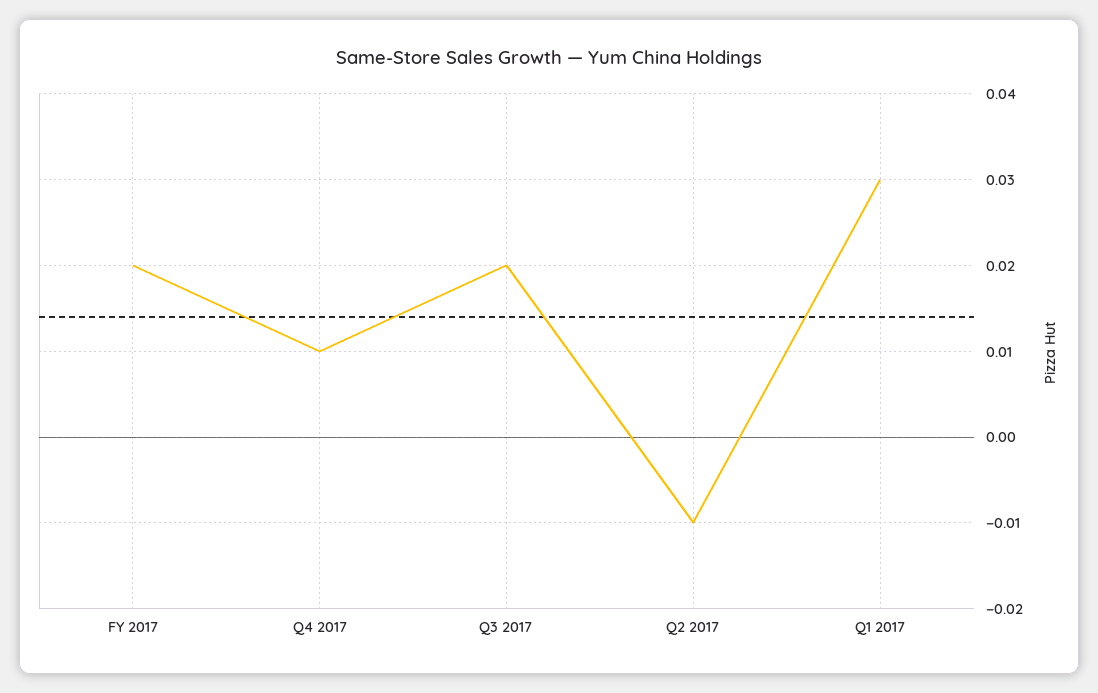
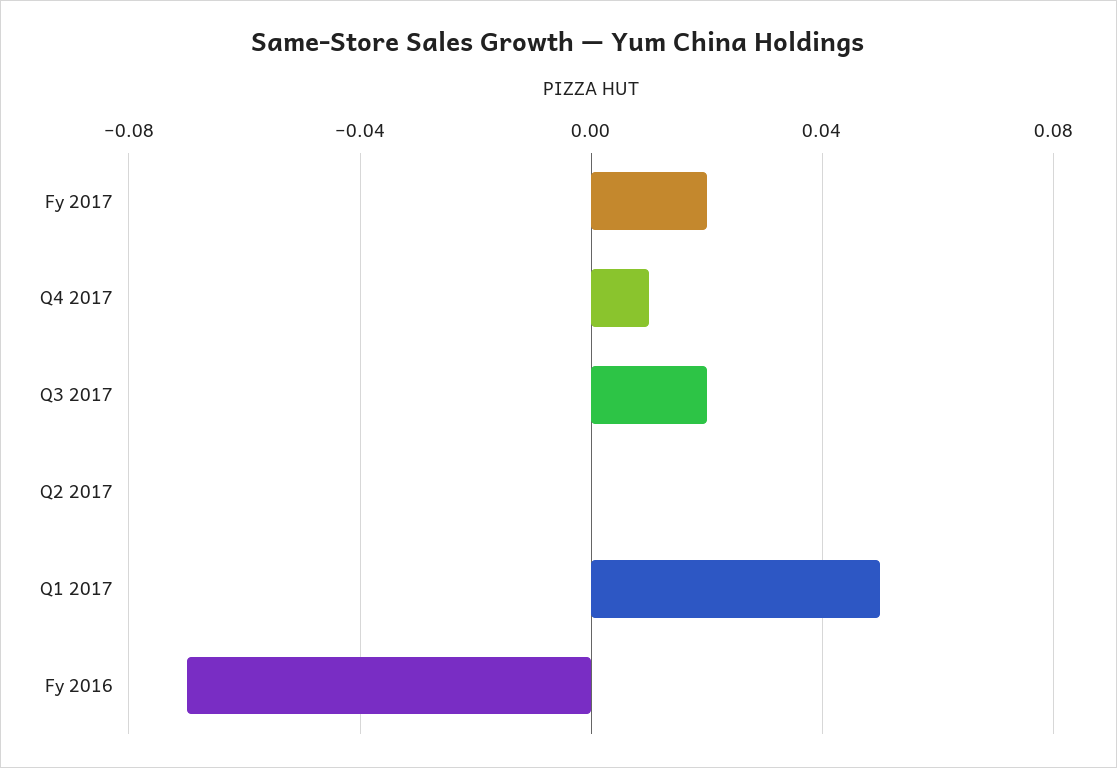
Q2 2017: -0.01 -> 0
Q1 2017: 0.03 -> 0.05
Fy 2016: none -> -0.07

